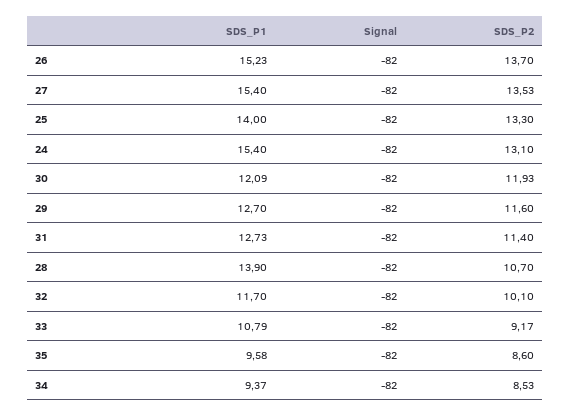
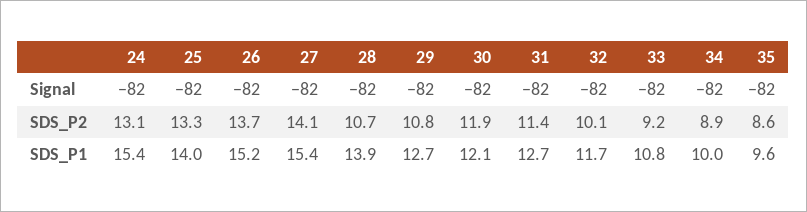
SDS_P2, 27: 13.53 -> 14.1
SDS_P2, 29: 11.6 -> 10.8
SDS_P1, 34: 9.37 -> 10
SDS_P2, 34: 8.53 -> 8.9

